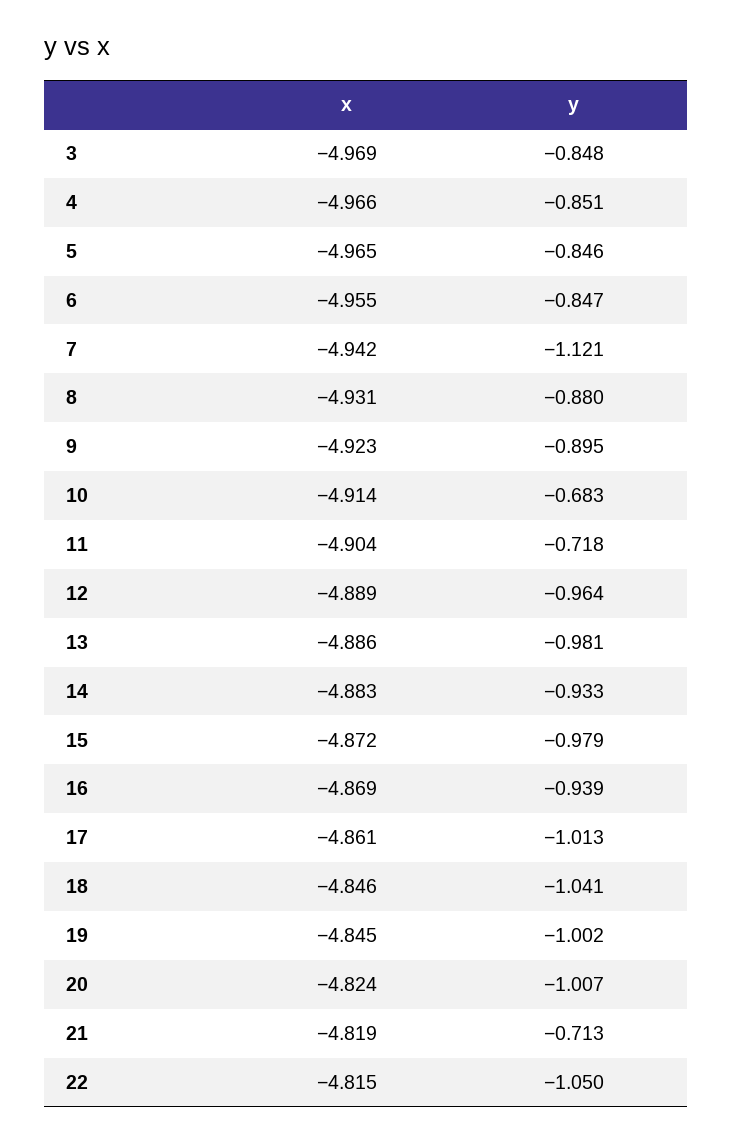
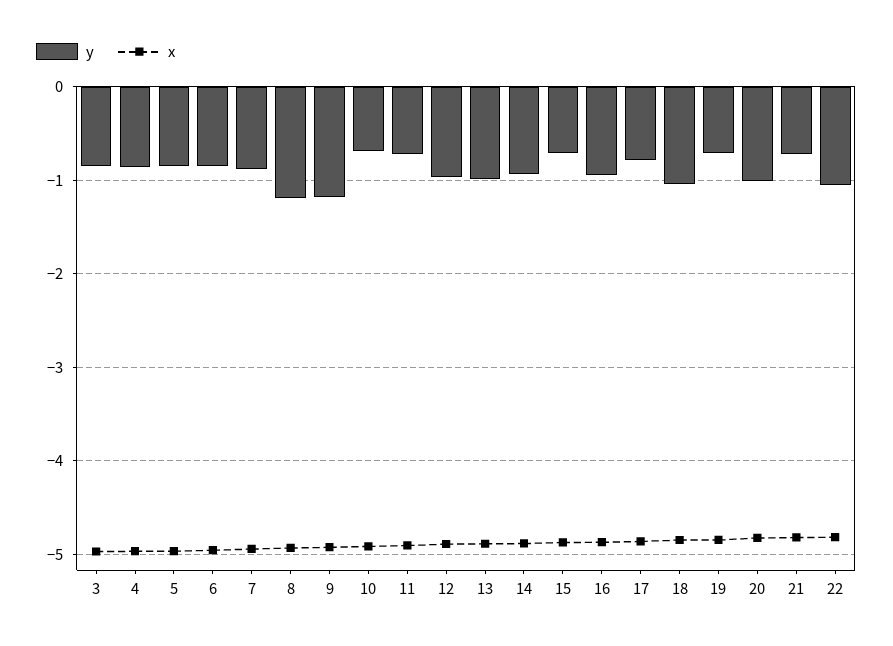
y, 7: -1.121 -> -0.9
y, 8: -0.88 -> -1.2
y, 9: -0.895 -> -1.2
y, 15: -0.979 -> -0.7
y, 17: -1.013 -> -0.8
y, 19: -1.002 -> -0.7

